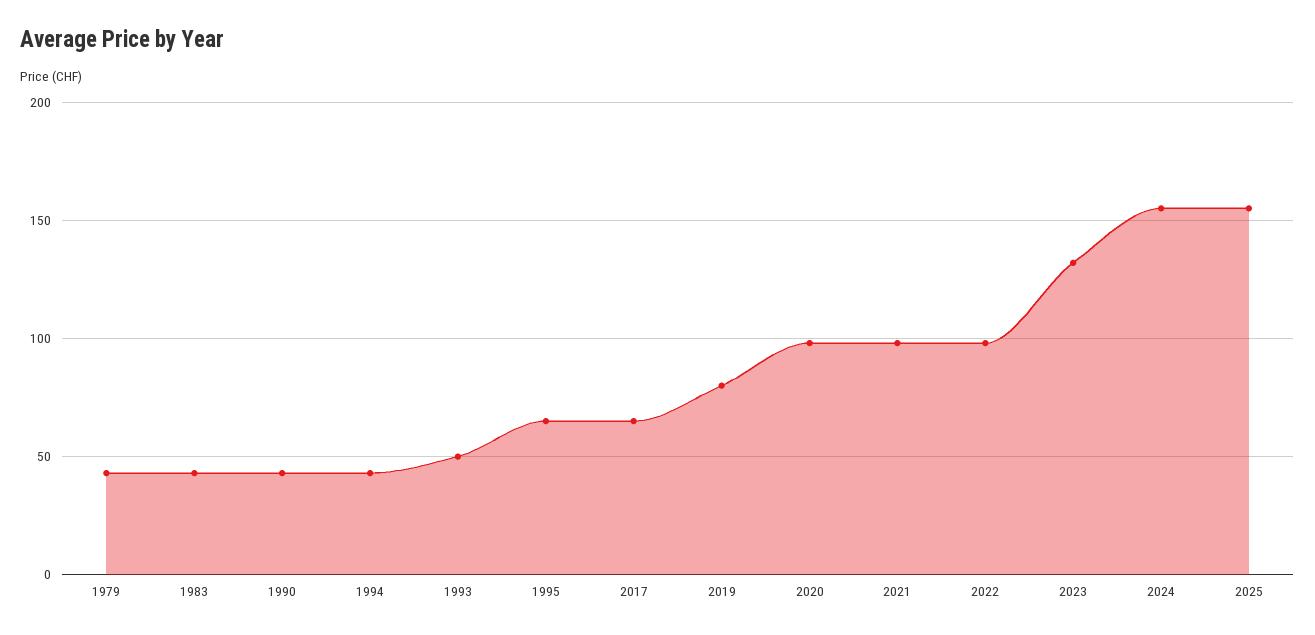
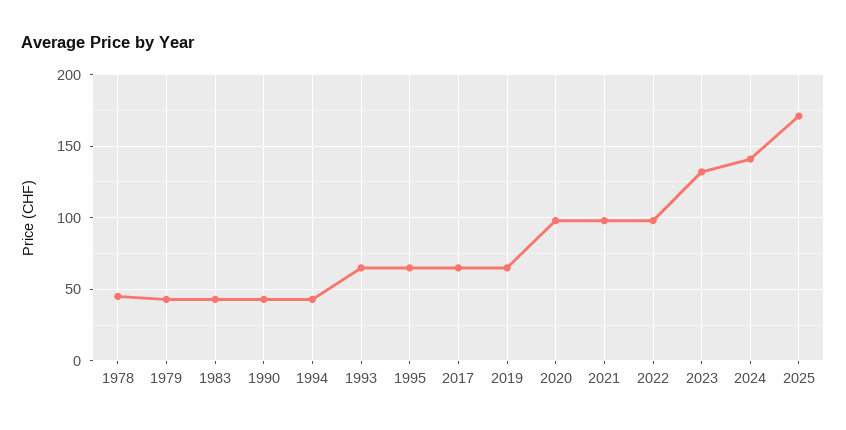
1993: 50 -> 65
2019: 80 -> 65
2024: 155 -> 140
2025: 155 -> 170
1978: none -> 45

